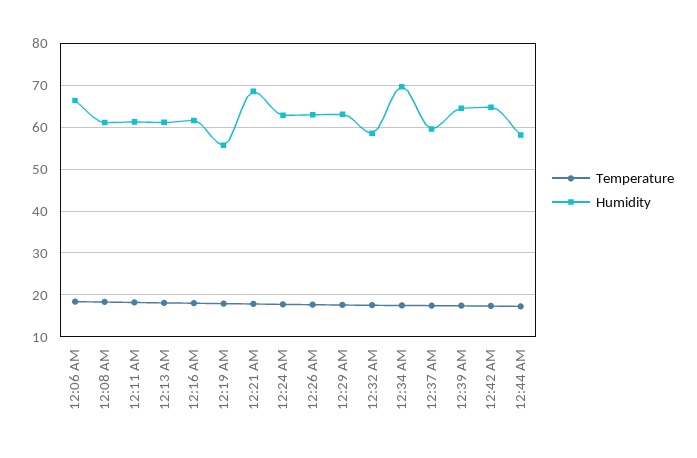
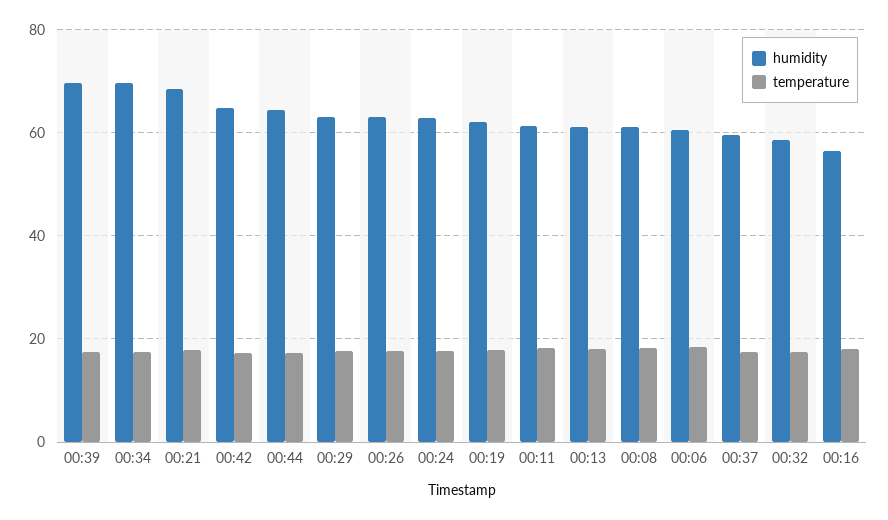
Humidity, 12:06 AM: 66 -> 60
Humidity, 12:16 AM: 62 -> 56
Humidity, 12:19 AM: 56 -> 62
Humidity, 12:39 AM: 64 -> 70
Humidity, 12:44 AM: 58 -> 64

